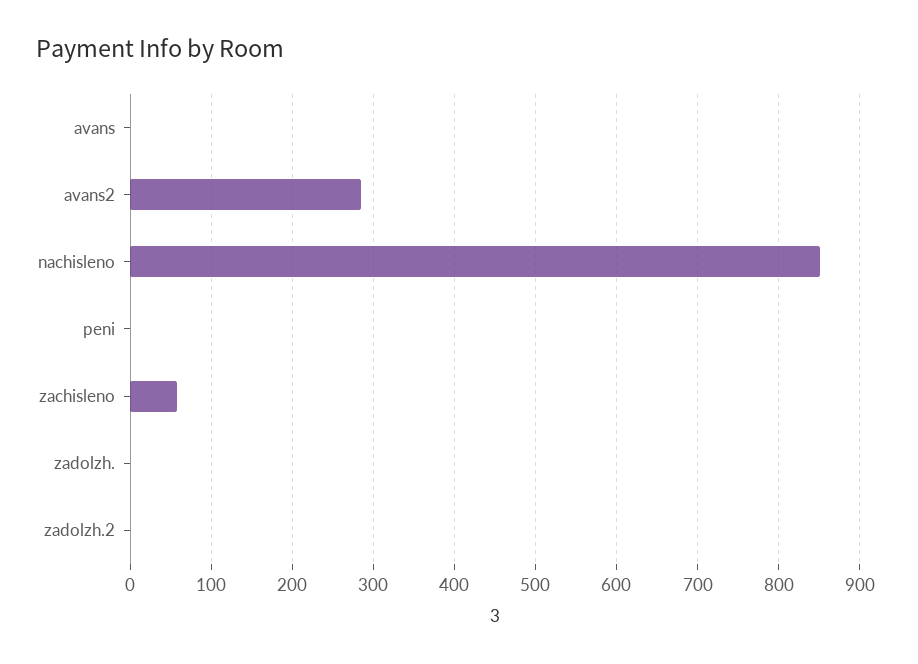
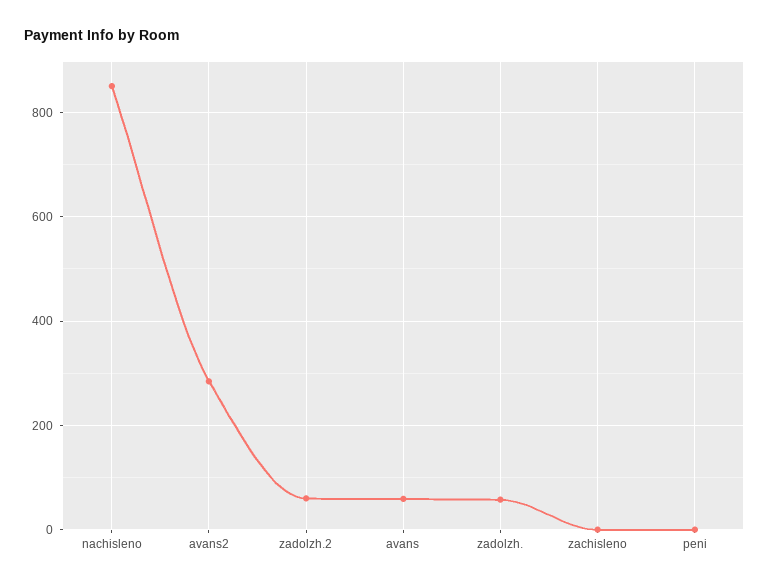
avans: 0 -> 60
zachisleno: 60 -> 0
zadolzh.: 0 -> 60
zadolzh.2: 0 -> 60

